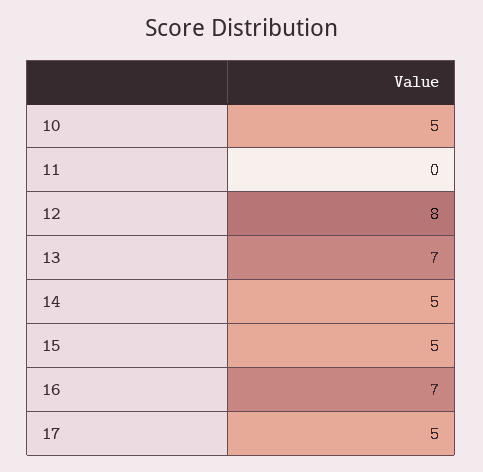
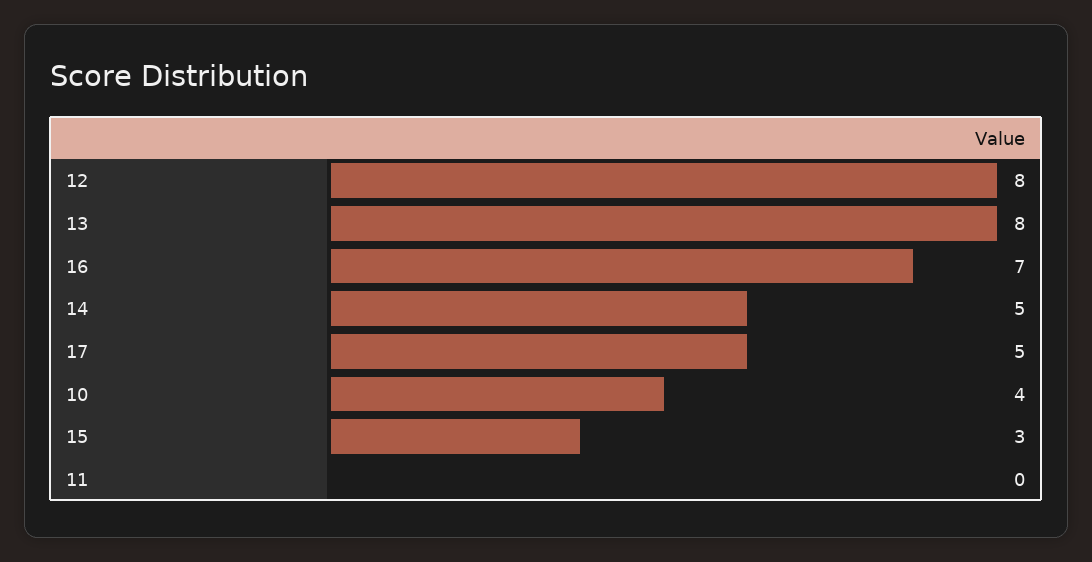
10: 5 -> 4
13: 7 -> 8
15: 5 -> 3

